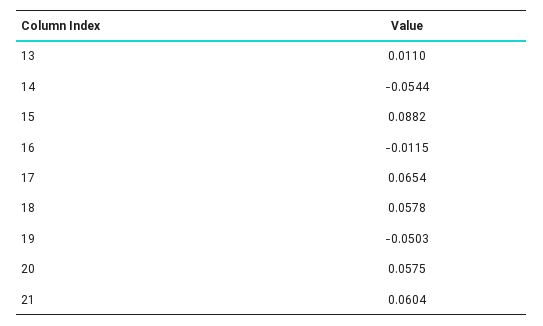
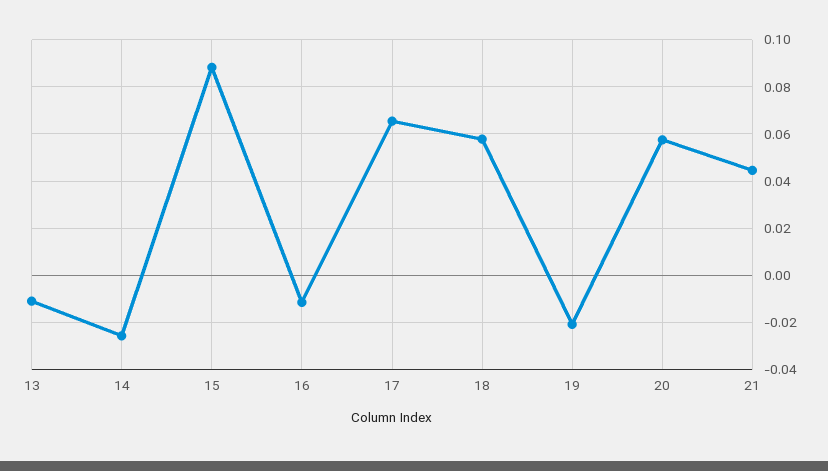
13: 0.011 -> -0.01
14: -0.0544 -> -0.025
19: -0.0503 -> -0.02
21: 0.0604 -> 0.045

